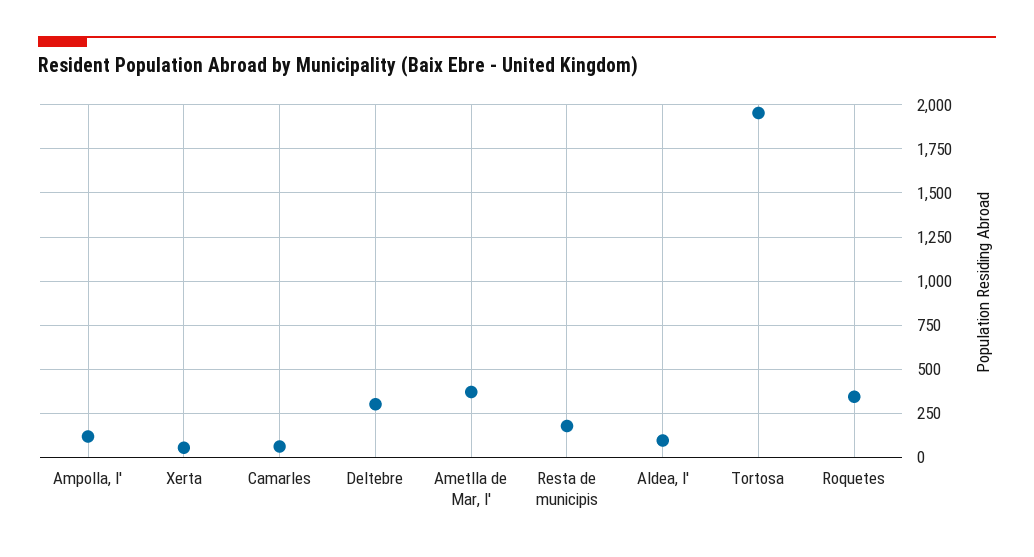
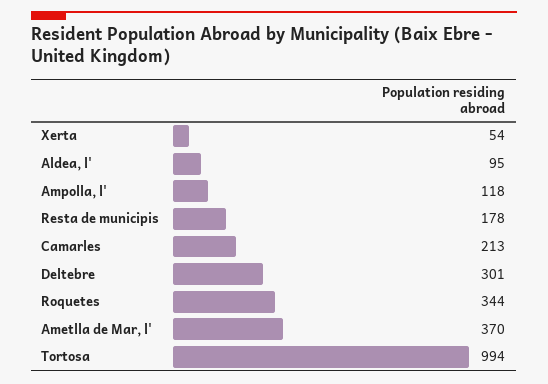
Camarles: 50 -> 213
Tortosa: 1950 -> 994

